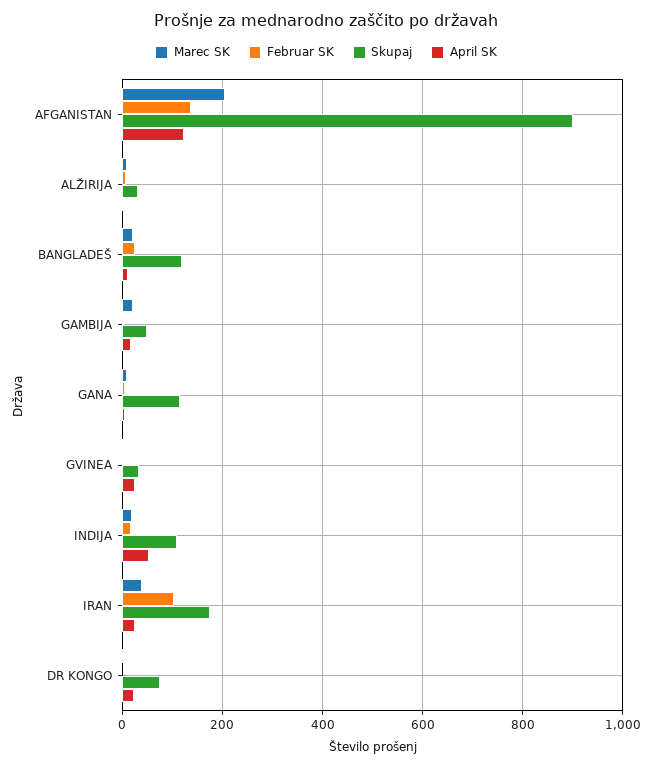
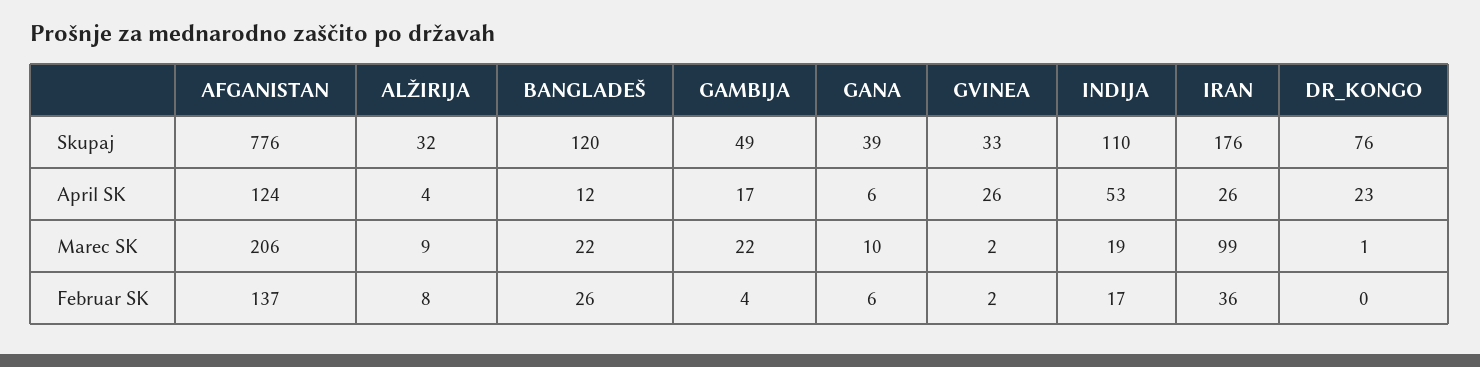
Skupaj, AFGANISTAN: 900 -> 776
Skupaj, GANA: 120 -> 39
Marec SK, IRAN: 40 -> 99
Februar SK, IRAN: 100 -> 36

